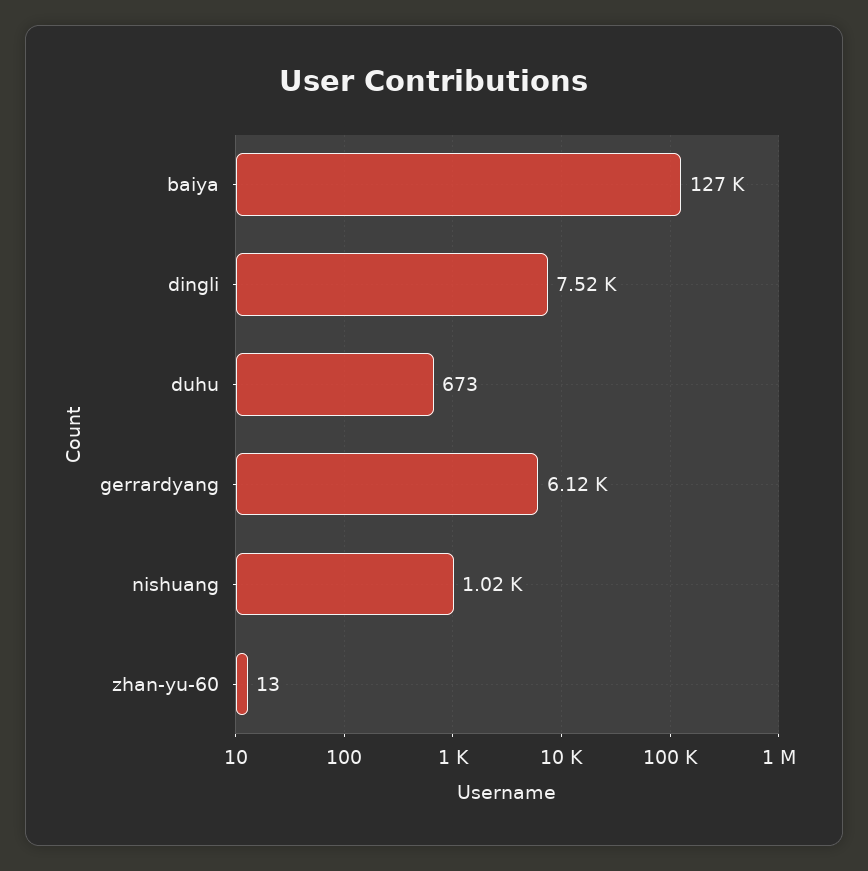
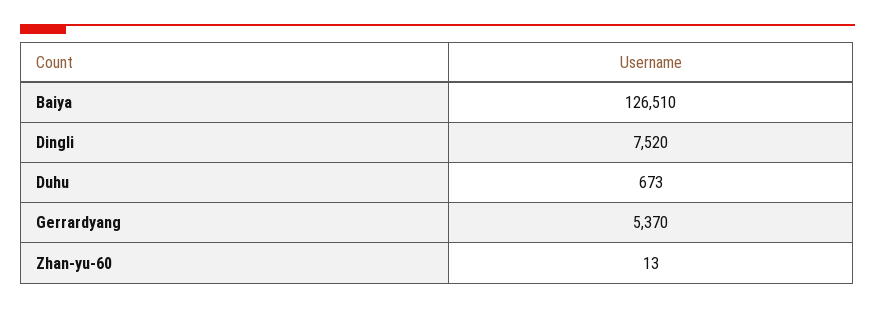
gerrardyang: 6120 -> 5370
nishuang: 1020 -> none

